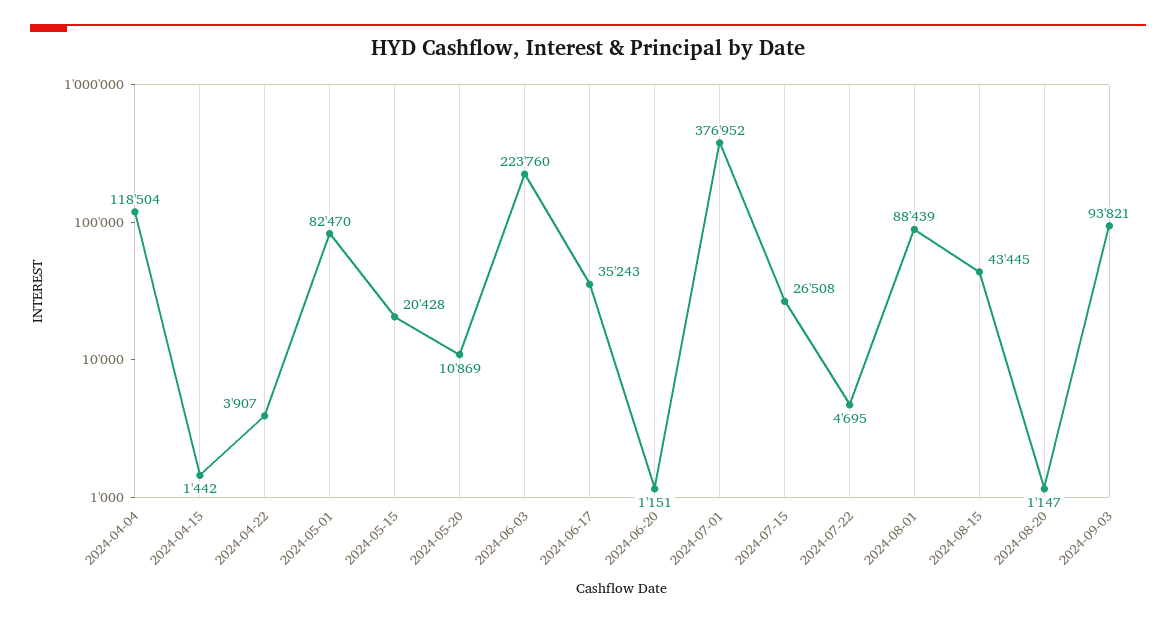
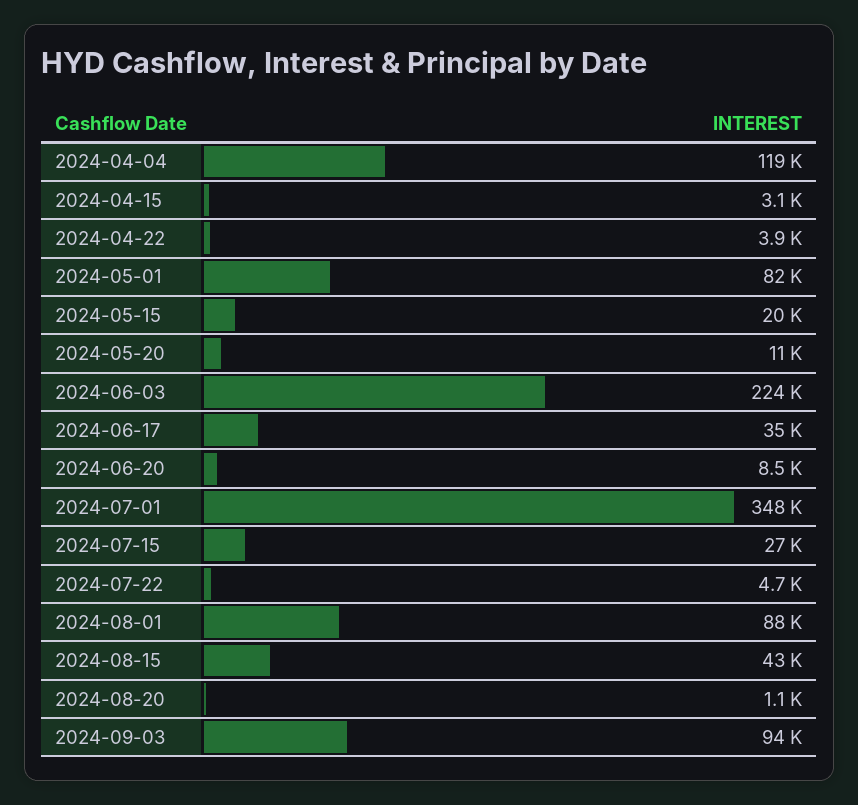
2024-04-15: 1442 -> 3100
2024-06-20: 1151 -> 8500
2024-07-01: 376952 -> 348000

